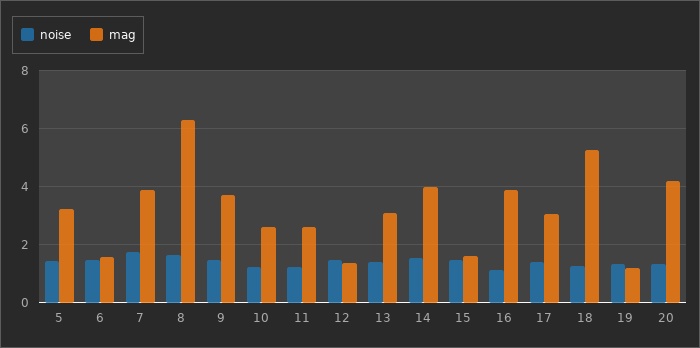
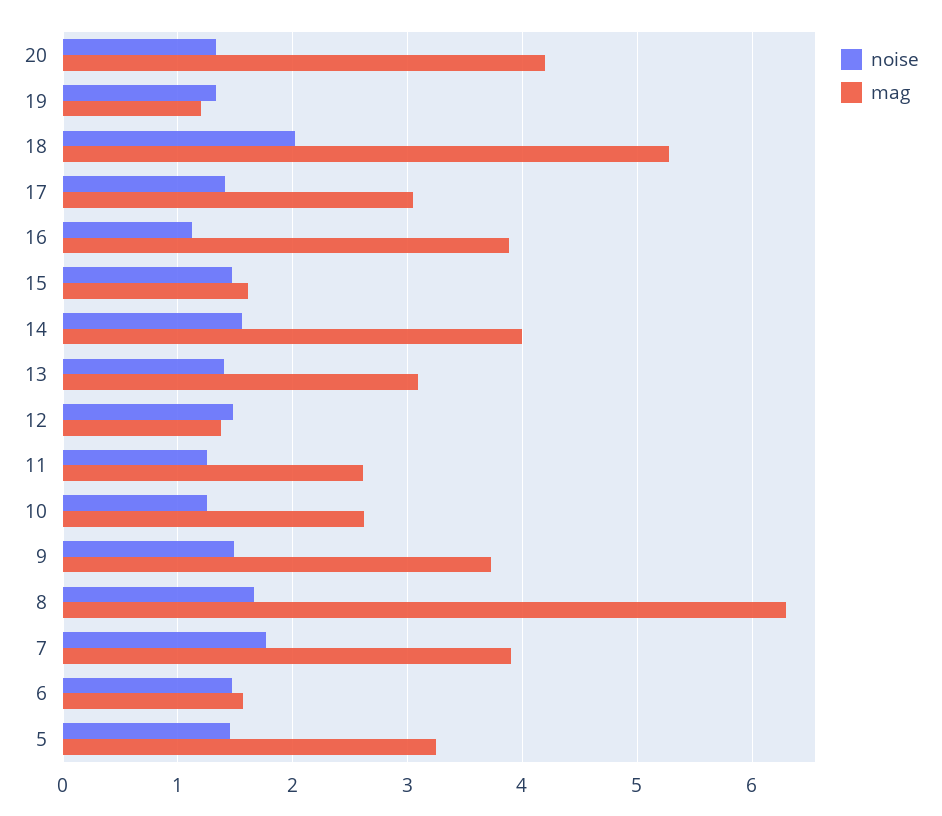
noise, 18: 1.25 -> 2

